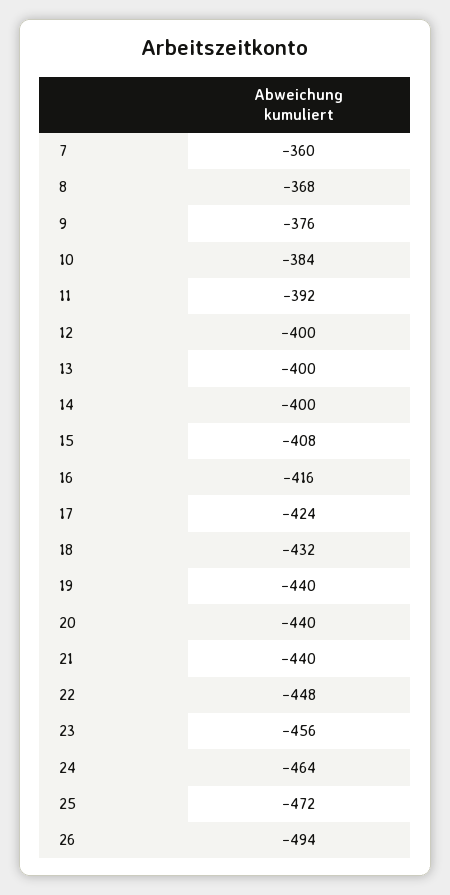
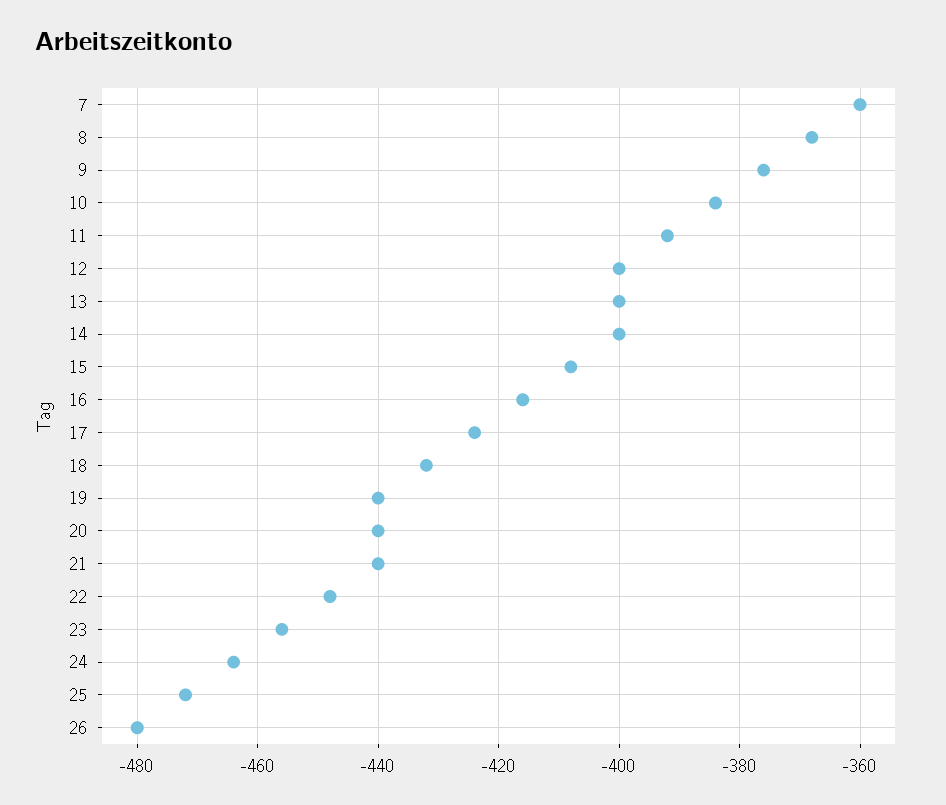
26: -494 -> -480

